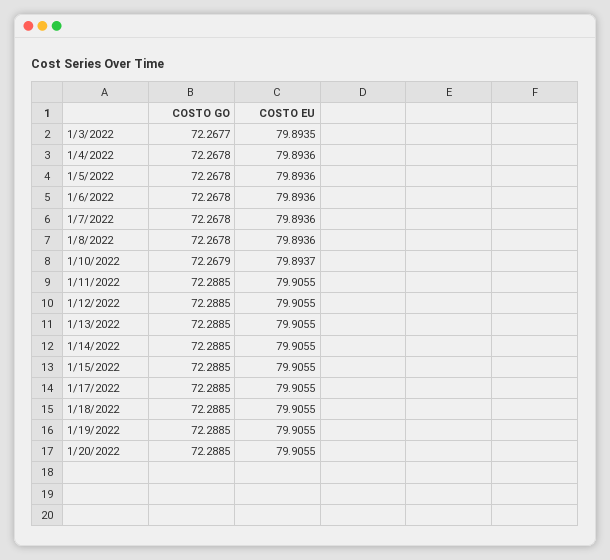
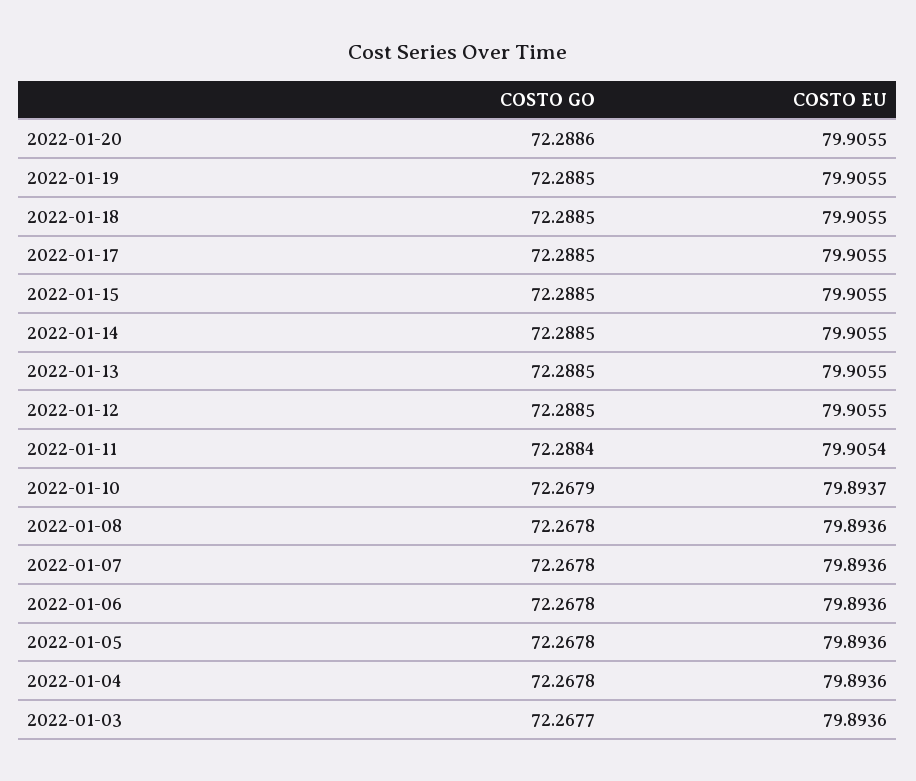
COSTO EU, 1/3/2022: 79.8935 -> 79.8936
COSTO GO, 1/11/2022: 72.2885 -> 72.2884
COSTO EU, 1/11/2022: 79.9055 -> 79.9054
COSTO GO, 1/20/2022: 72.2885 -> 72.2886

